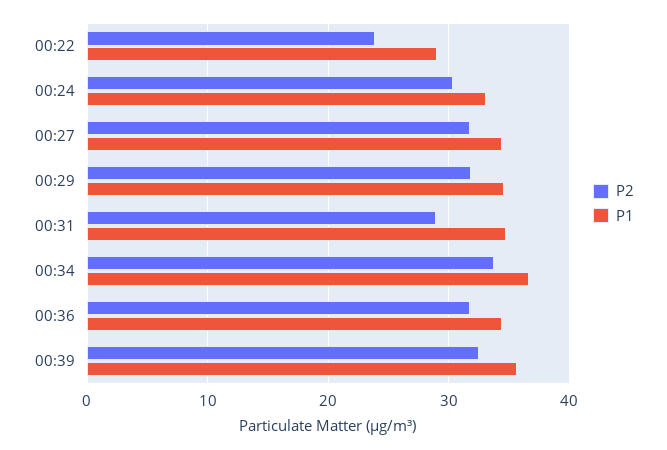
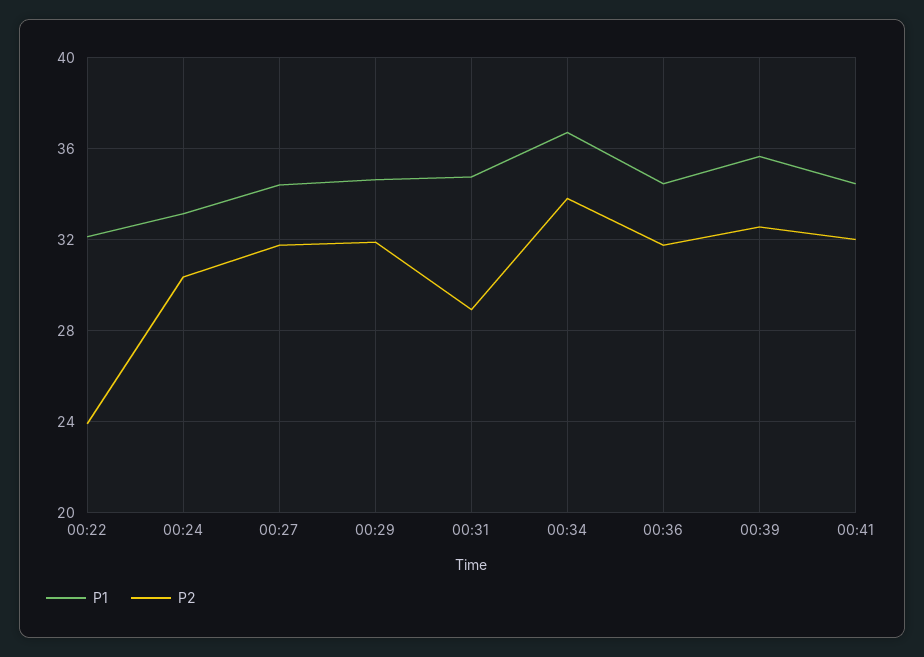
P1, 00:22: 29 -> 32
P1, 00:41: none -> 34.5
P2, 00:41: none -> 32

